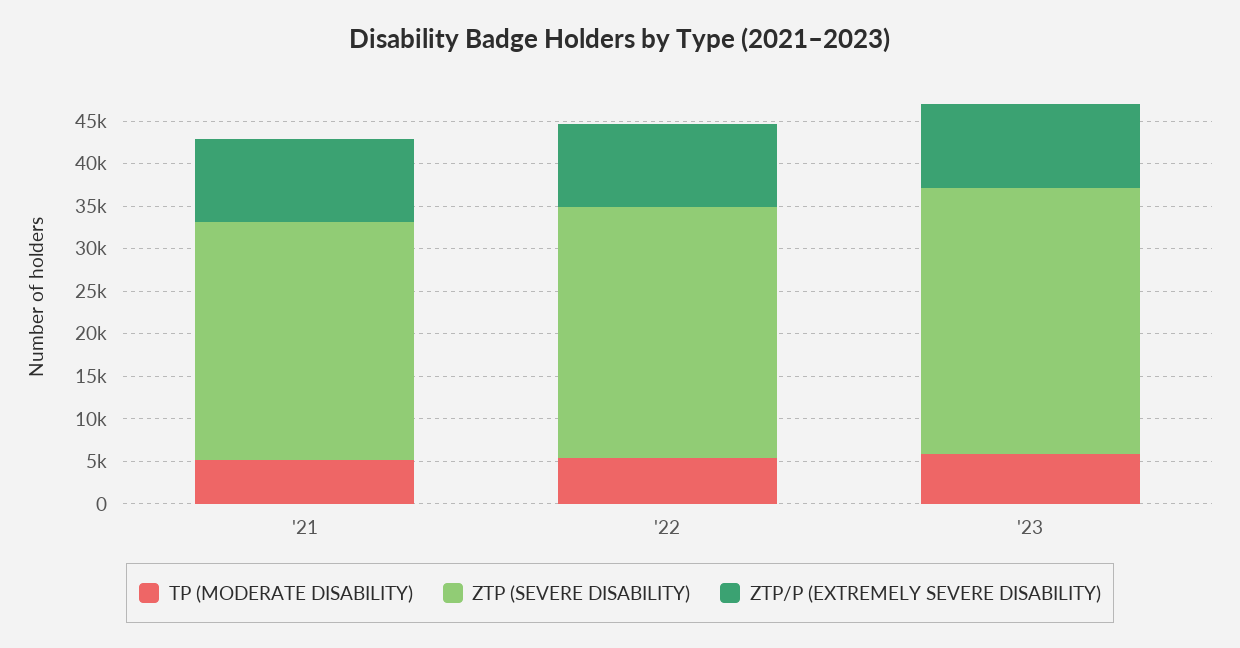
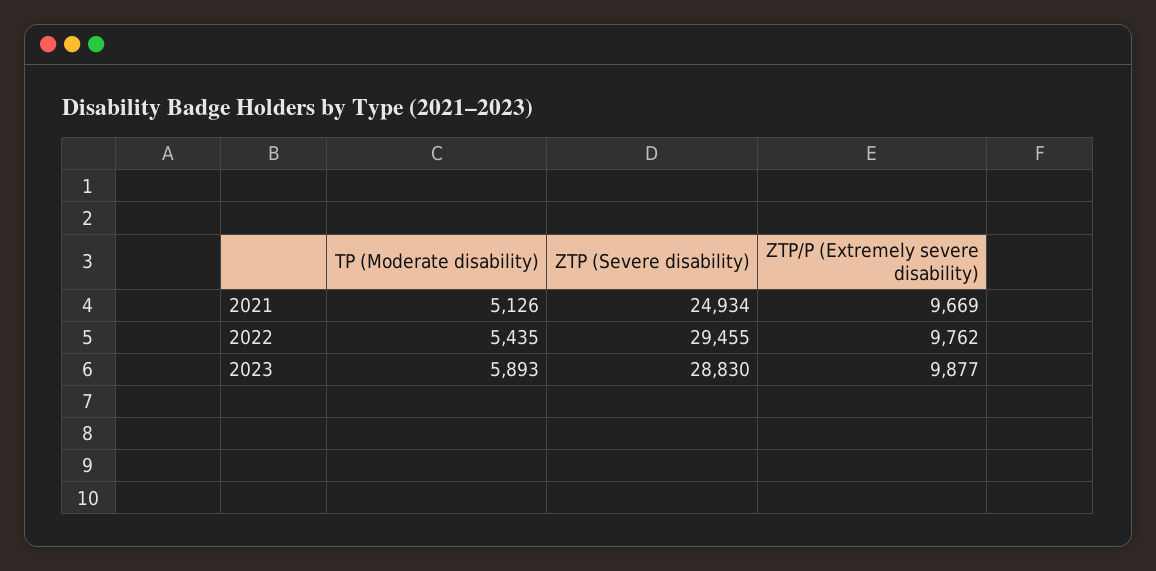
ZTP (SEVERE DISABILITY), '21: 28000 -> 24934
ZTP (SEVERE DISABILITY), '23: 31000 -> 28830

